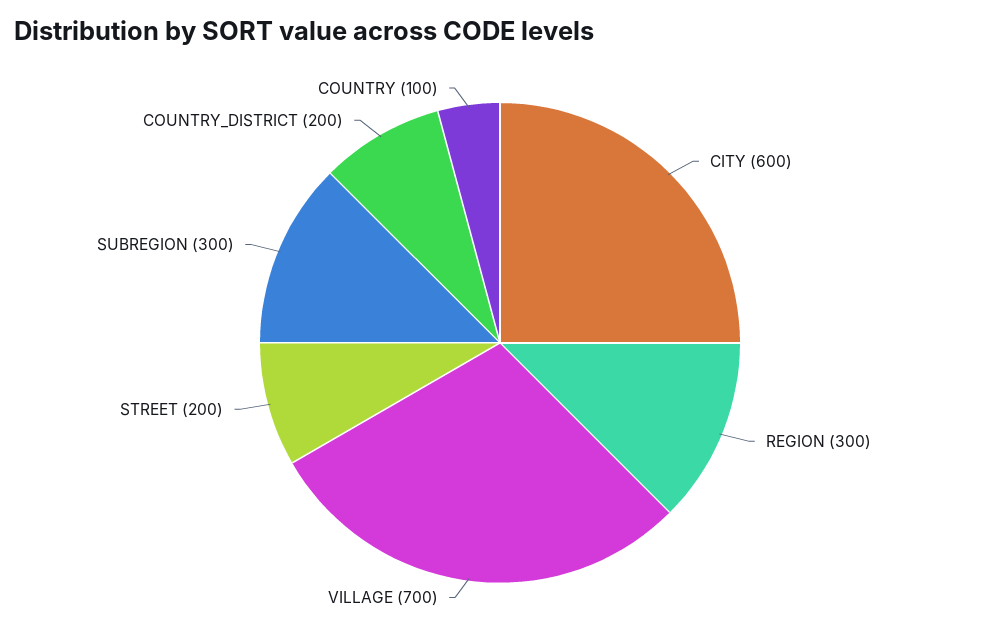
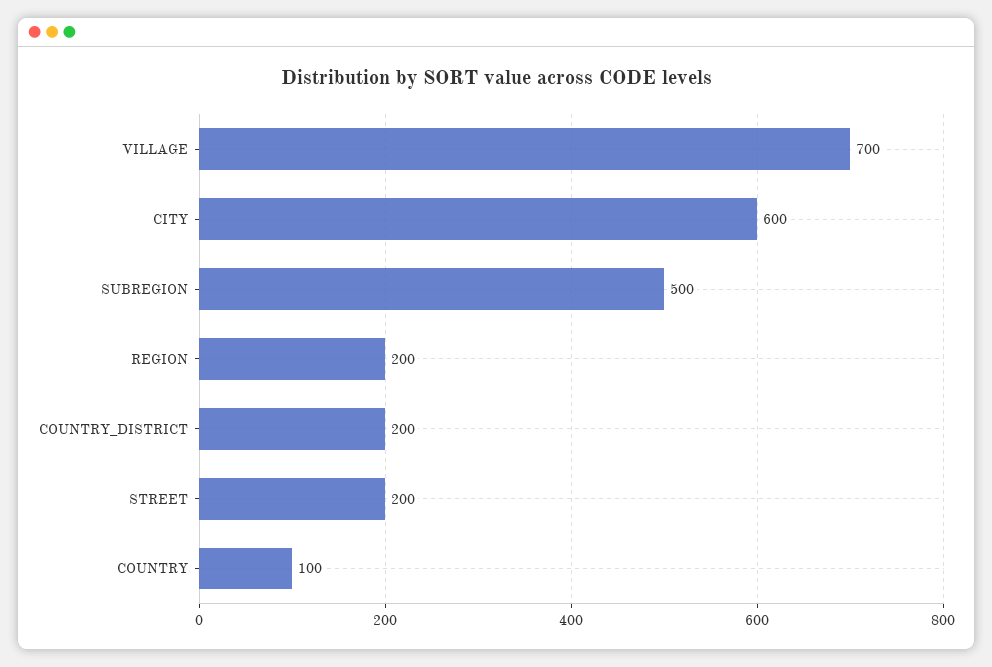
REGION: 300 -> 200
SUBREGION: 300 -> 500

